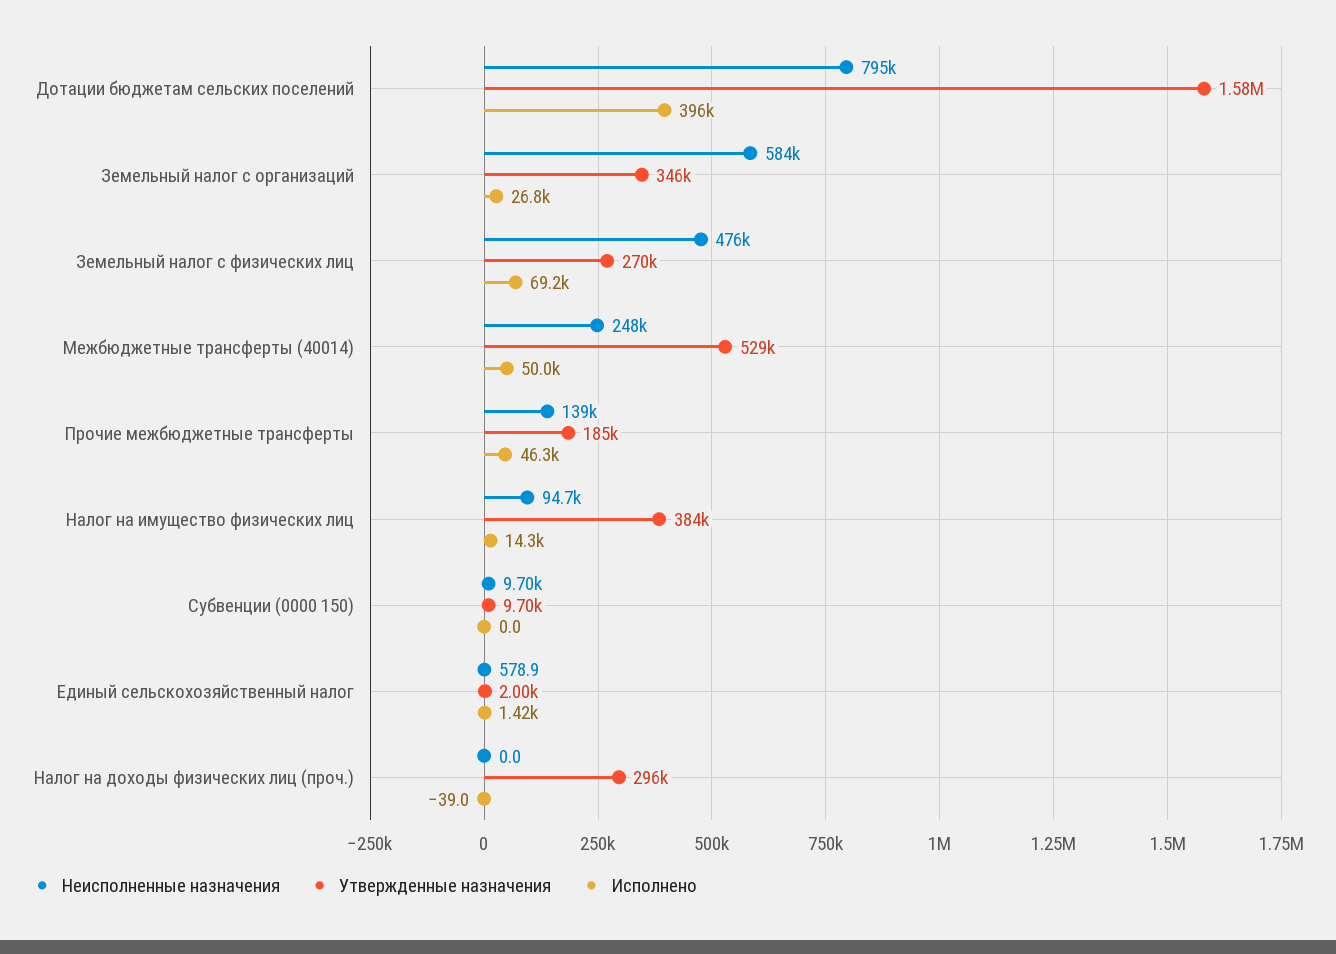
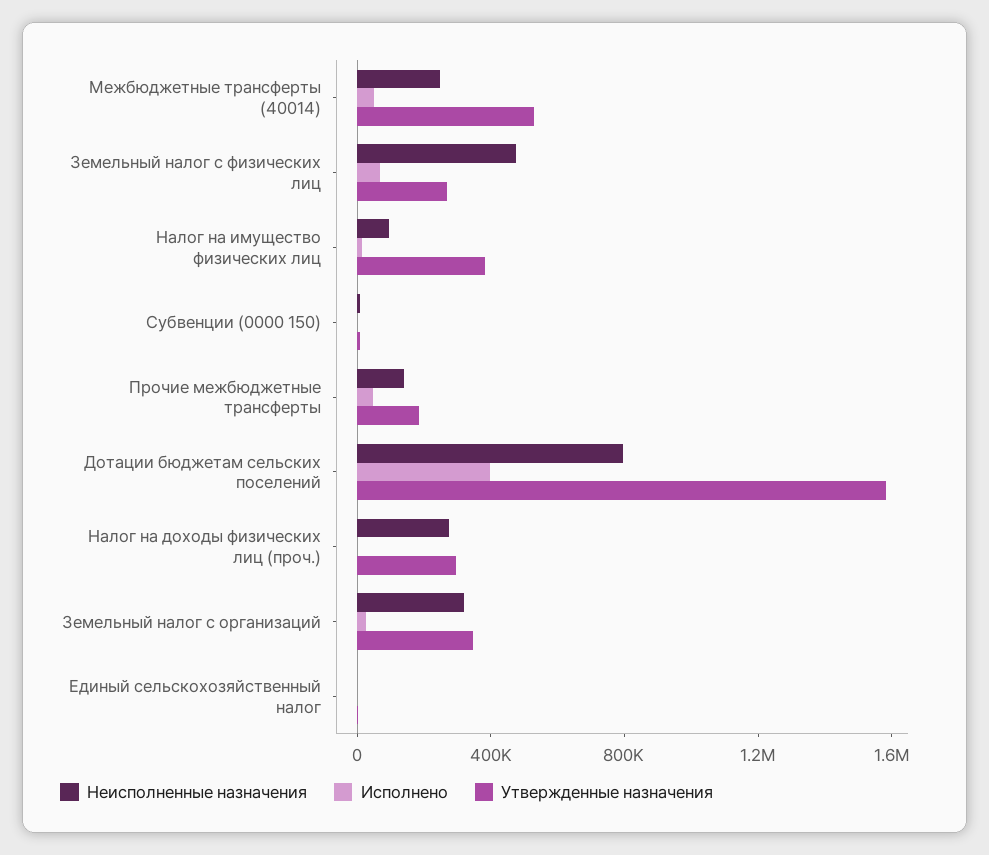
Неисполненные назначения, Земельный налог с организаций: 584000 -> 300000
Неисполненные назначения, Налог на доходы физических лиц (проч.): 0 -> 300000

